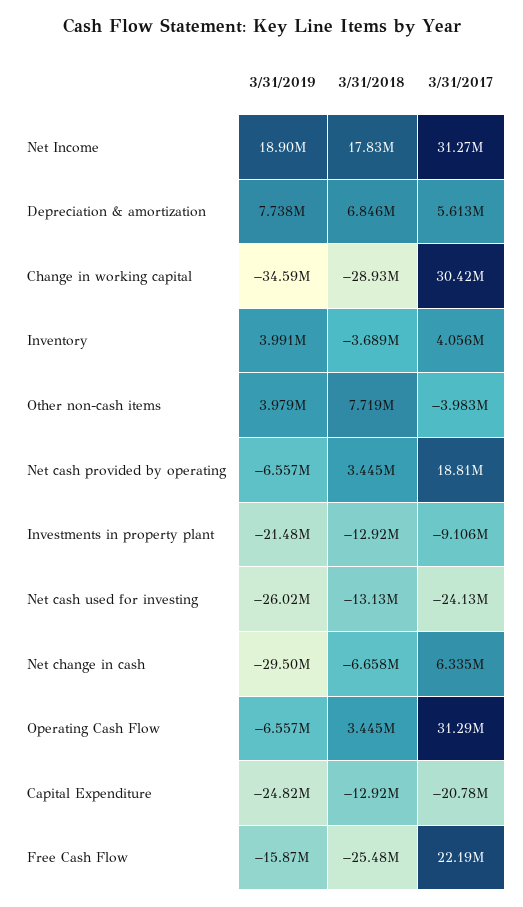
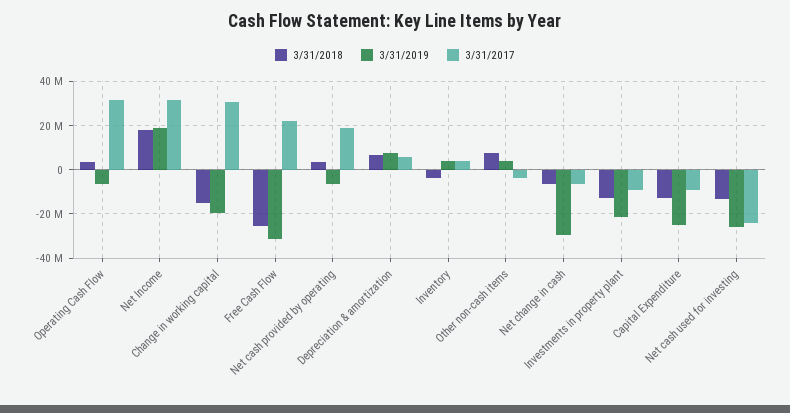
3/31/2019, Change in working capital: -34590000 -> -20000000
3/31/2018, Change in working capital: -28930000 -> -15000000
3/31/2017, Net change in cash: 6335000 -> -5000000
3/31/2017, Capital Expenditure: -20780000 -> -10000000
3/31/2019, Free Cash Flow: -15870000 -> -30000000

